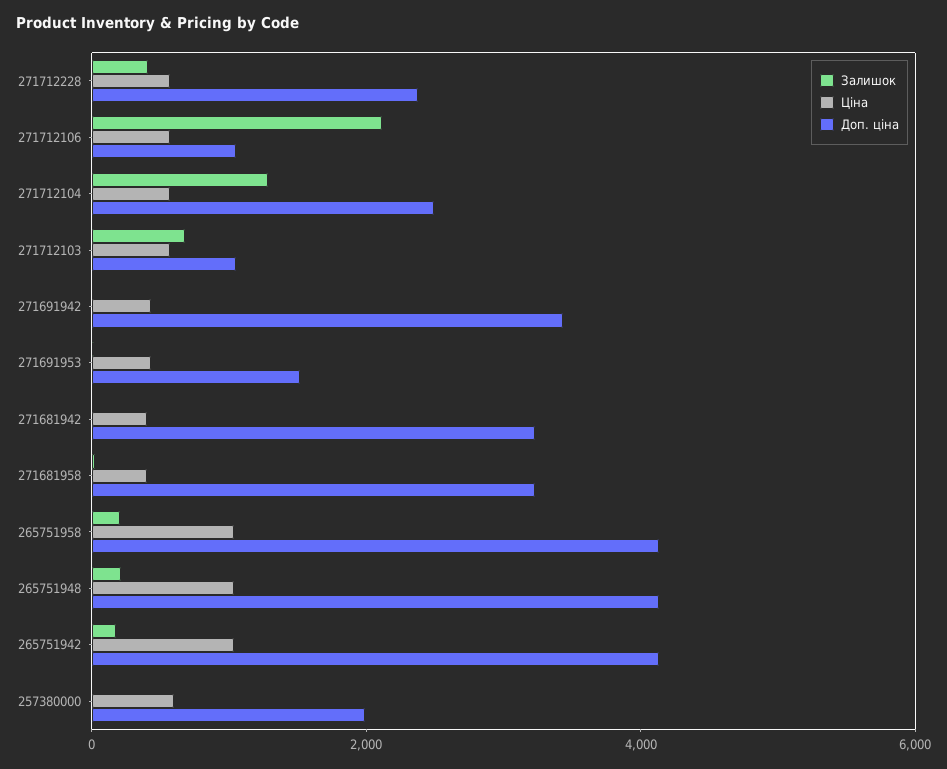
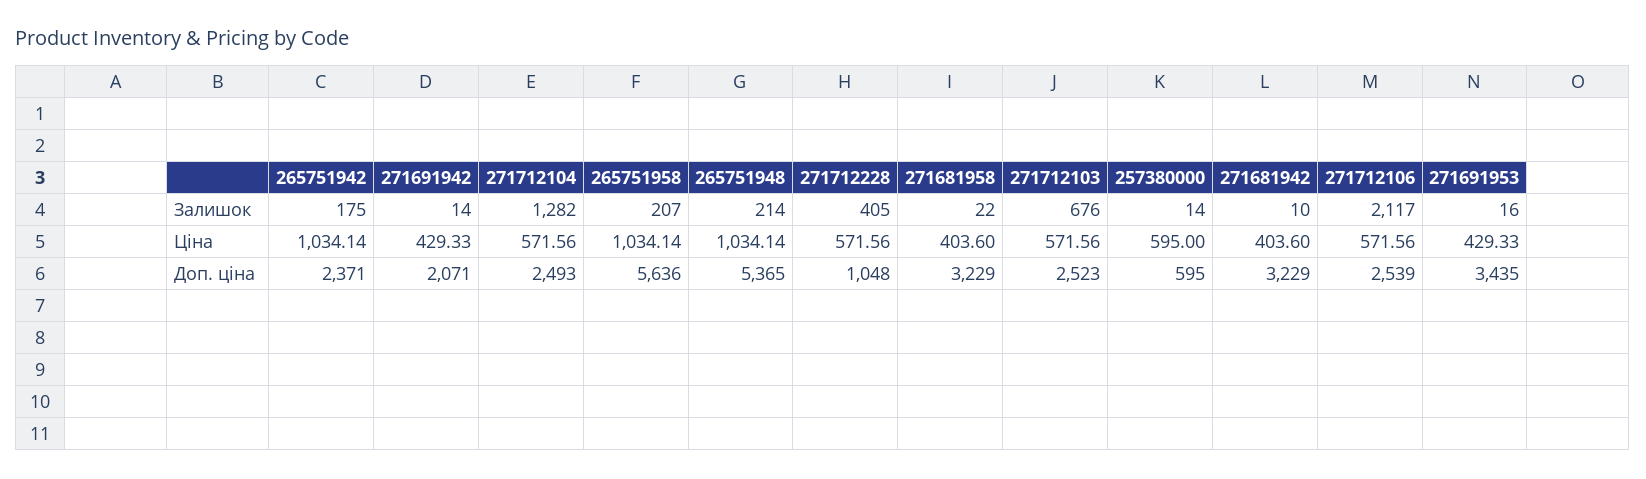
Доп. ціна, 271712228: 2500 -> 1048
Доп. ціна, 271712106: 1000 -> 2539
Доп. ціна, 271712103: 1000 -> 2523
Доп. ціна, 271691942: 3500 -> 2071
Доп. ціна, 271691953: 1500 -> 3435
Доп. ціна, 265751958: 4000 -> 5636
Доп. ціна, 265751948: 4000 -> 5365
Доп. ціна, 265751942: 4000 -> 2371
Доп. ціна, 257380000: 2000 -> 595

